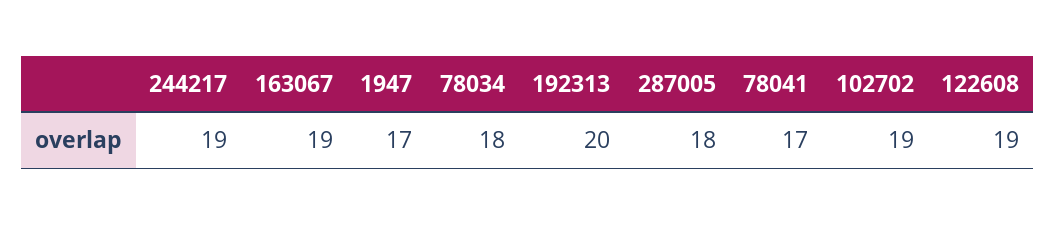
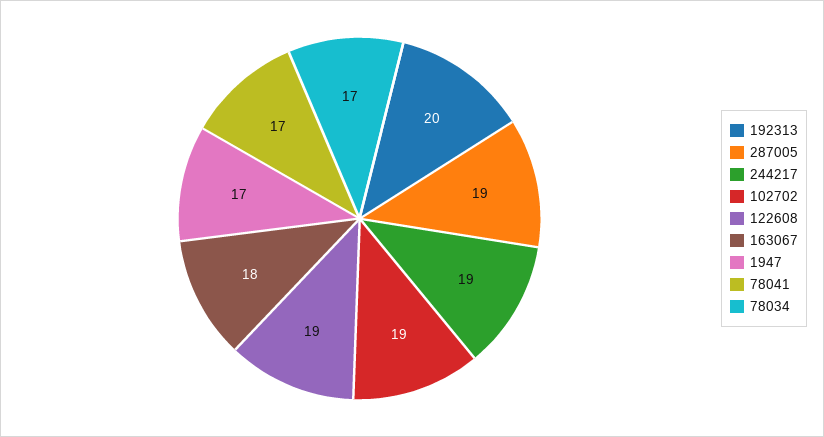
163067: 19 -> 18
78034: 18 -> 17
287005: 18 -> 19

